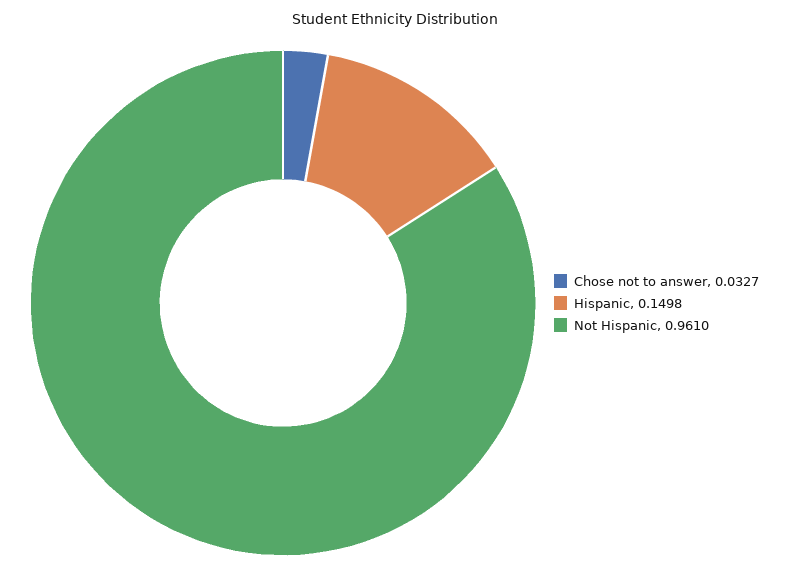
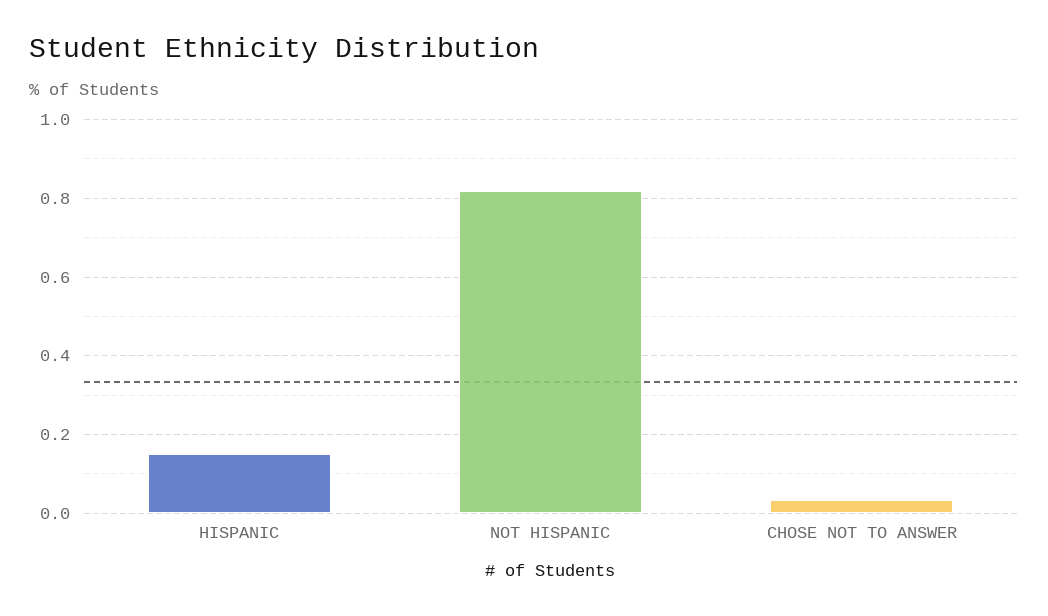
Not Hispanic: 0.961 -> 0.82

